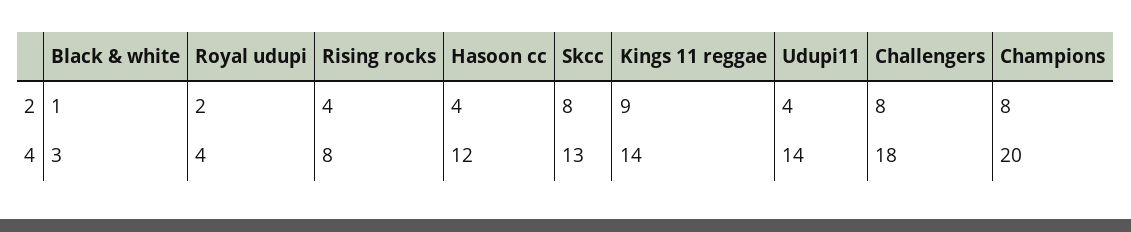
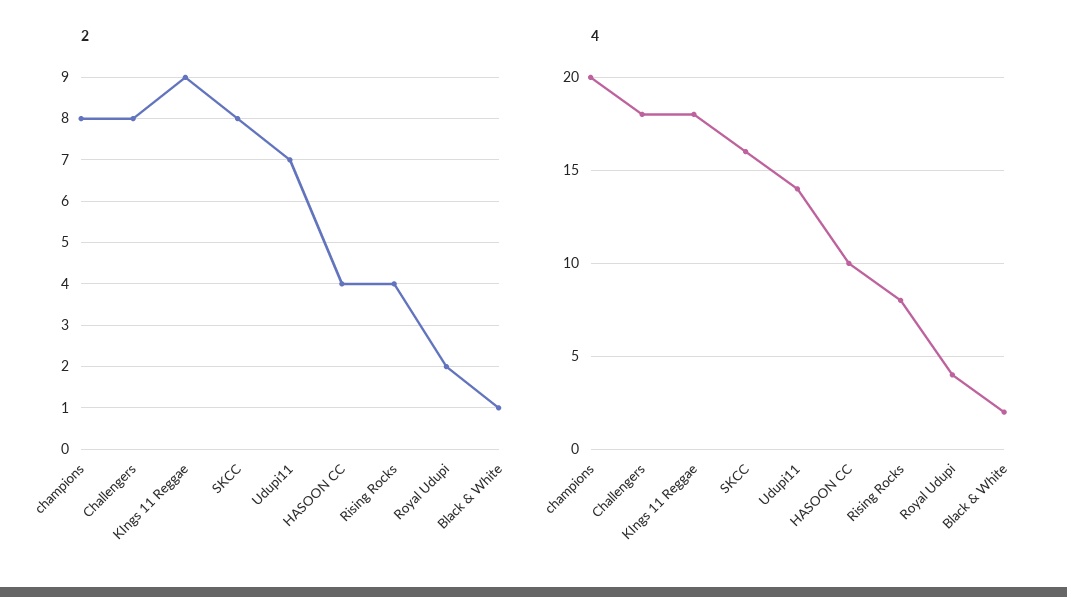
2, Udupi11: 4 -> 7
4, Black & white: 3 -> 2
4, Hasoon cc: 12 -> 10
4, Skcc: 13 -> 16
4, Kings 11 reggae: 14 -> 18

